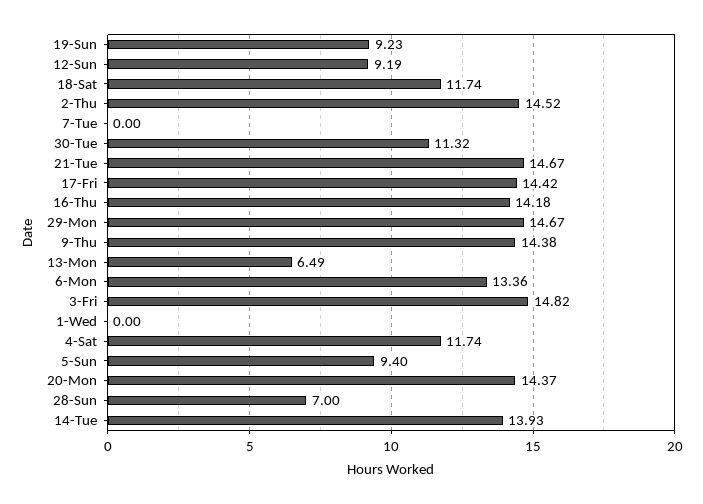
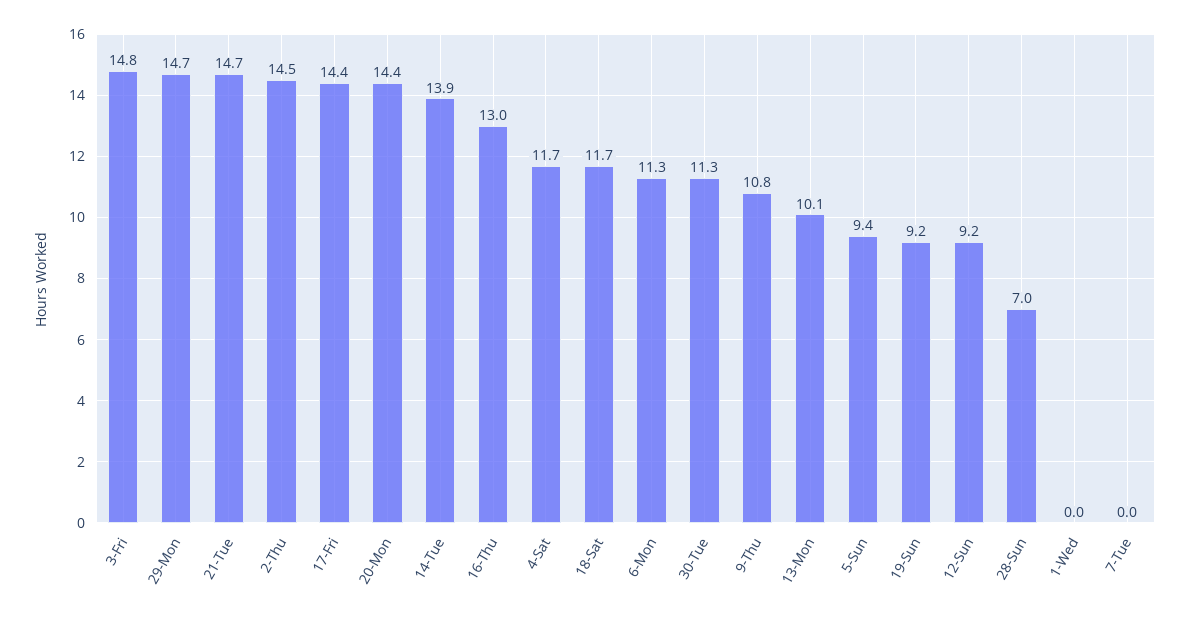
16-Thu: 14.18 -> 13
9-Thu: 14.38 -> 10.8
13-Mon: 6.49 -> 10.1
6-Mon: 13.36 -> 11.3

